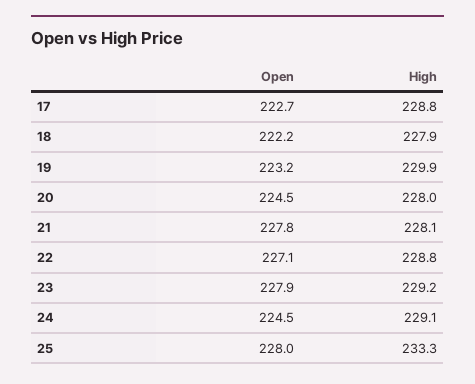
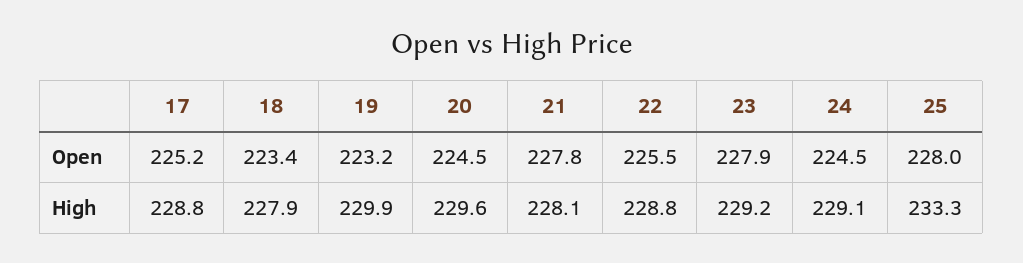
Open, 17: 222.7 -> 225.2
Open, 18: 222.2 -> 223.4
High, 20: 228 -> 229.6
Open, 22: 227.1 -> 225.5

